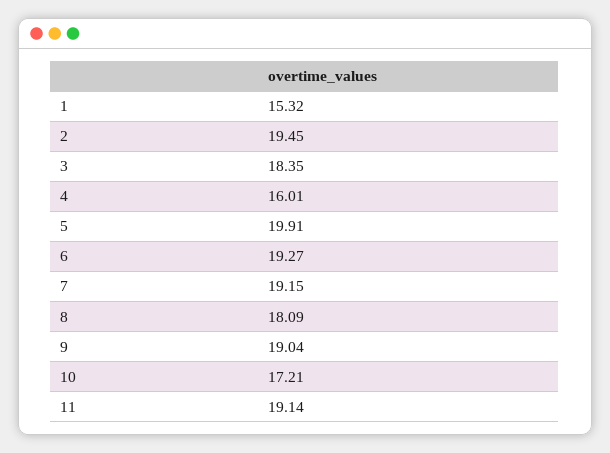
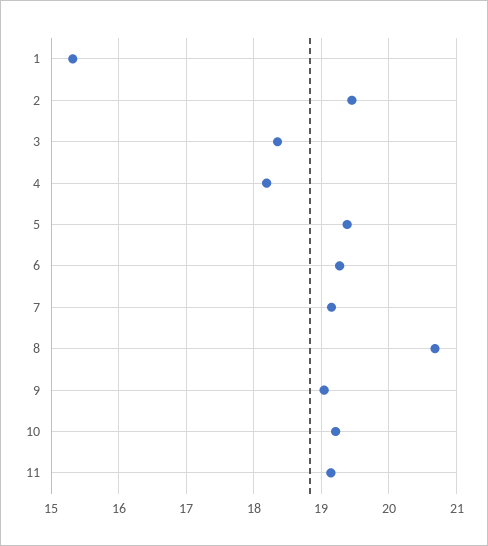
4: 16.01 -> 18.2
5: 19.91 -> 19.4
8: 18.09 -> 20.7
10: 17.21 -> 19.2

